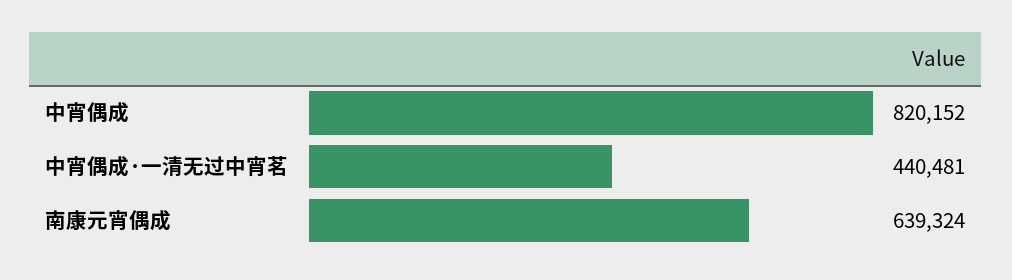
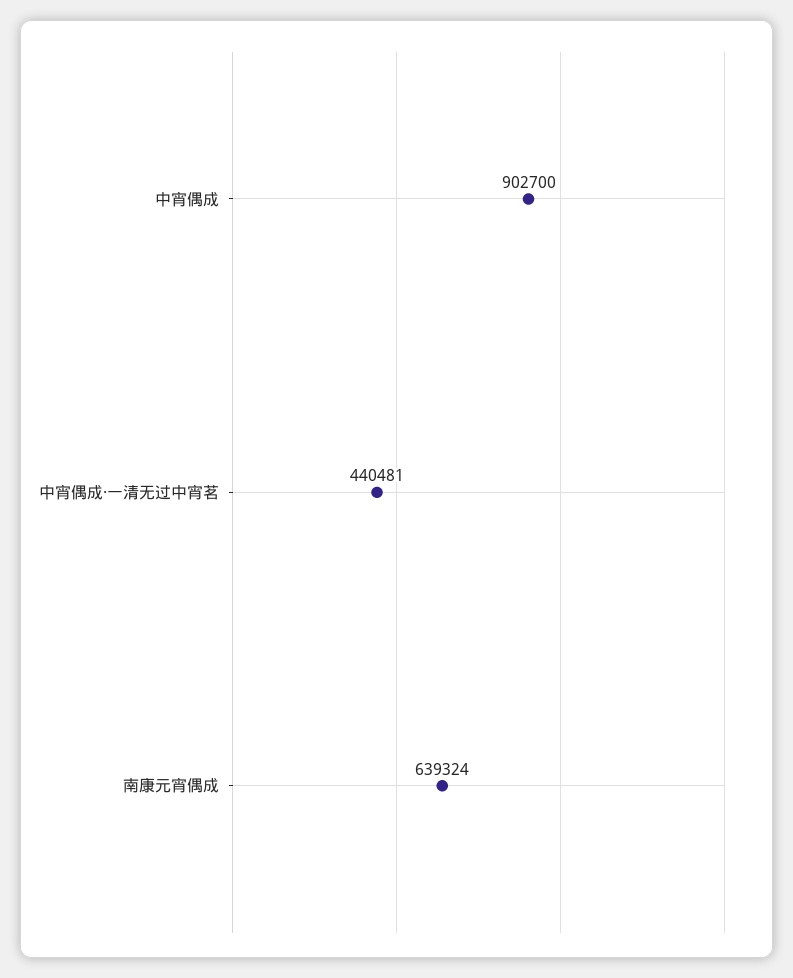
中宵偶成: 820152 -> 902700

